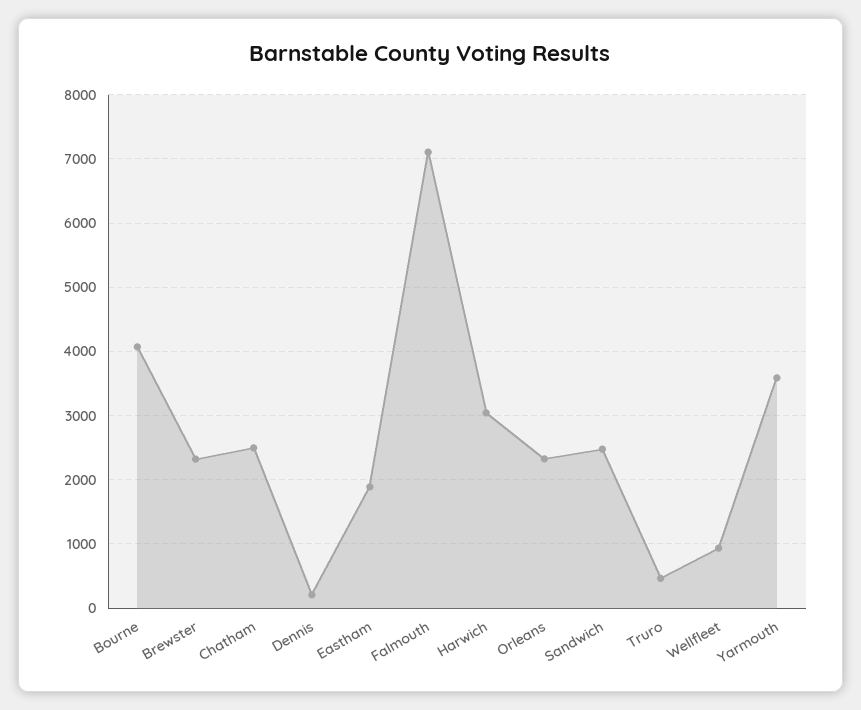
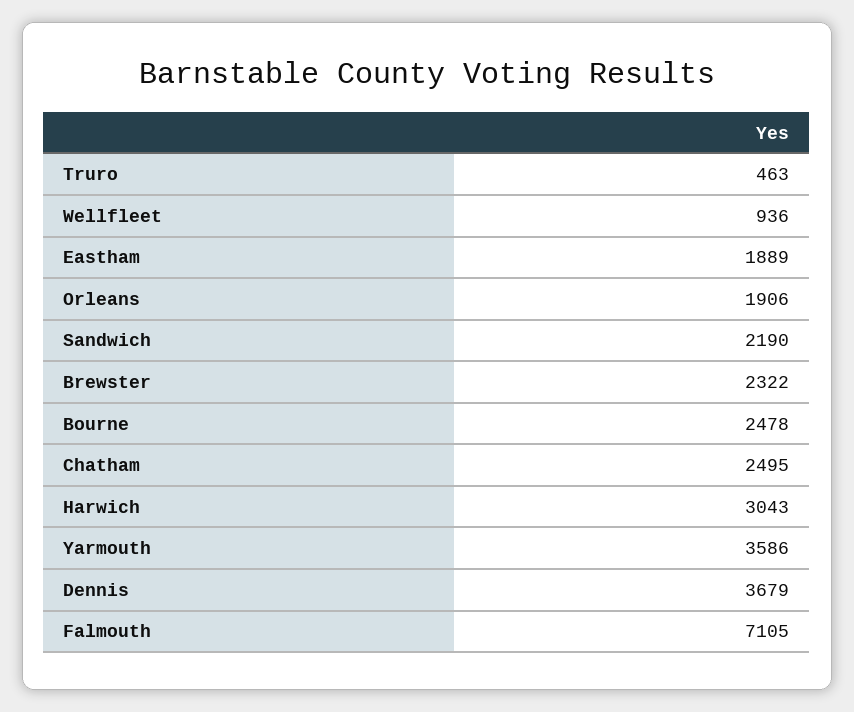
Bourne: 4100 -> 2478
Dennis: 200 -> 3679
Orleans: 2300 -> 1906
Sandwich: 2500 -> 2190

